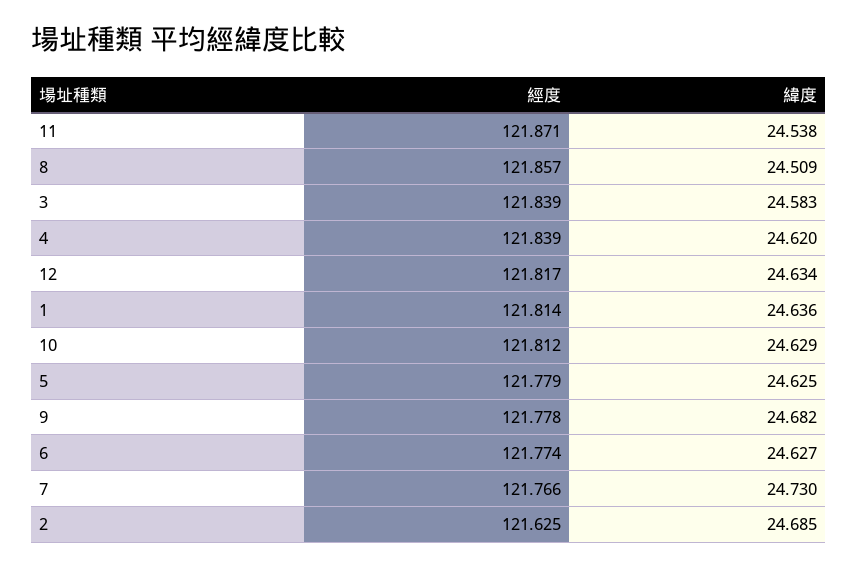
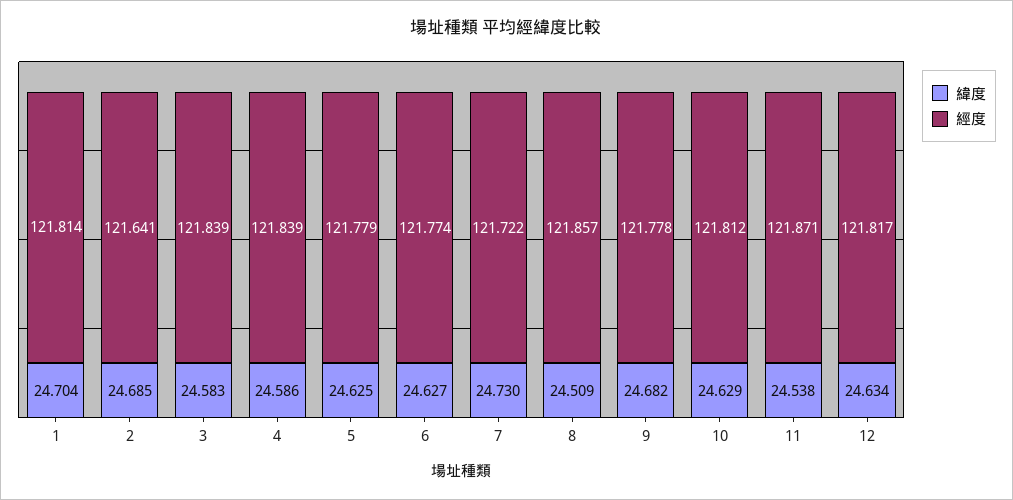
緯度, 4: 24.62 -> 24.586
緯度, 1: 24.636 -> 24.704
經度, 7: 121.766 -> 121.722
經度, 2: 121.625 -> 121.641

